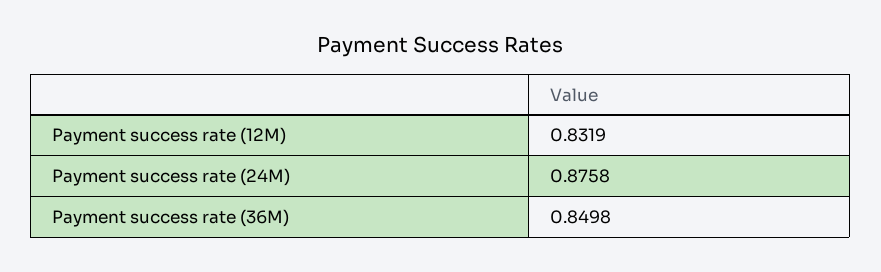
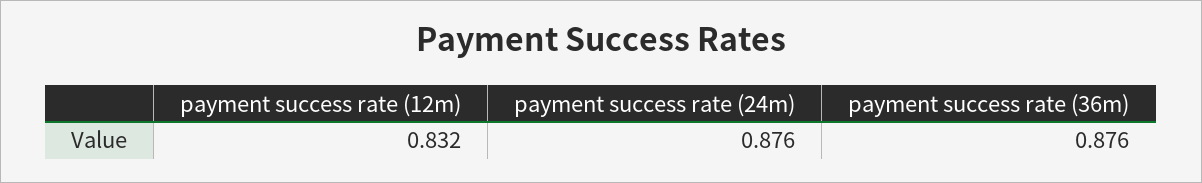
Payment success rate (36M): 0.8498 -> 0.876

